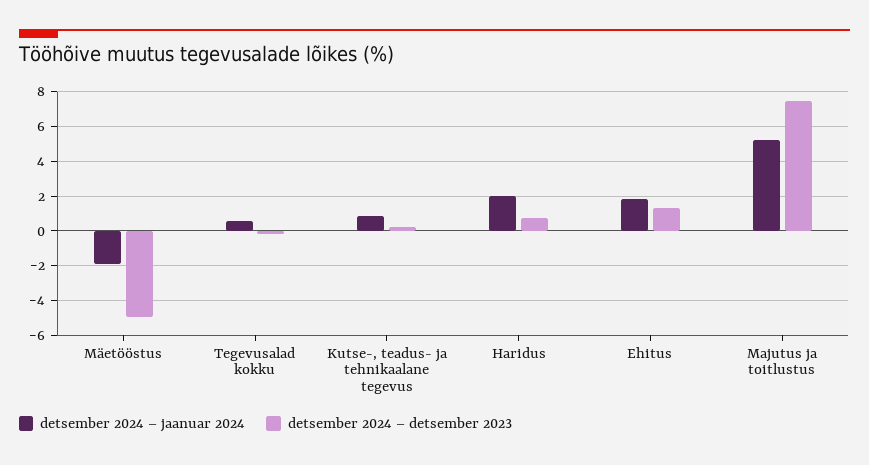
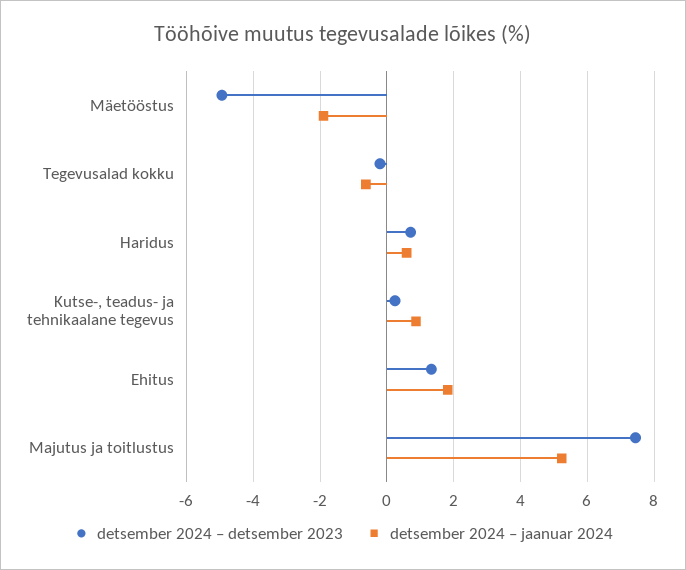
detsember 2024 – jaanuar 2024, Tegevusalad kokku: 0.5 -> -0.6
detsember 2024 – jaanuar 2024, Haridus: 2 -> 0.6

